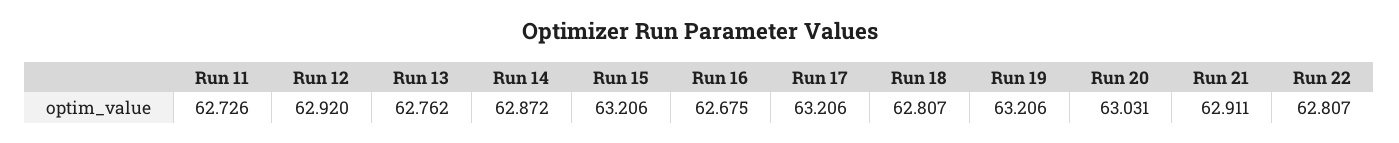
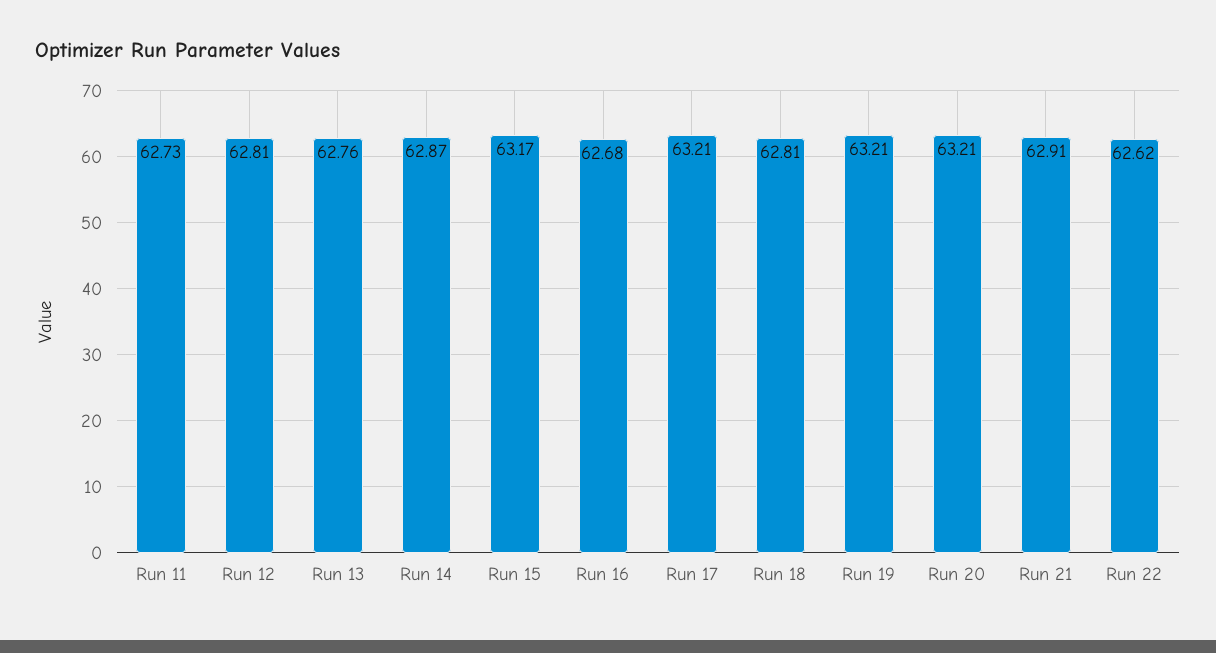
Run 12: 62.92 -> 62.81
Run 15: 63.206 -> 63.17
Run 20: 63.031 -> 63.21
Run 22: 62.807 -> 62.62

